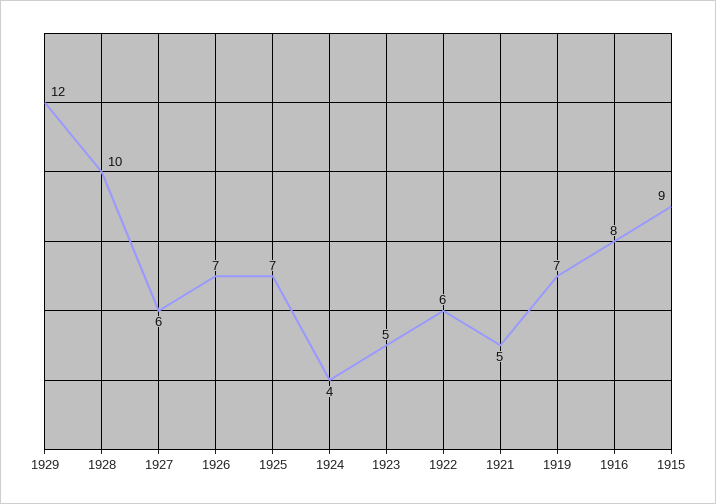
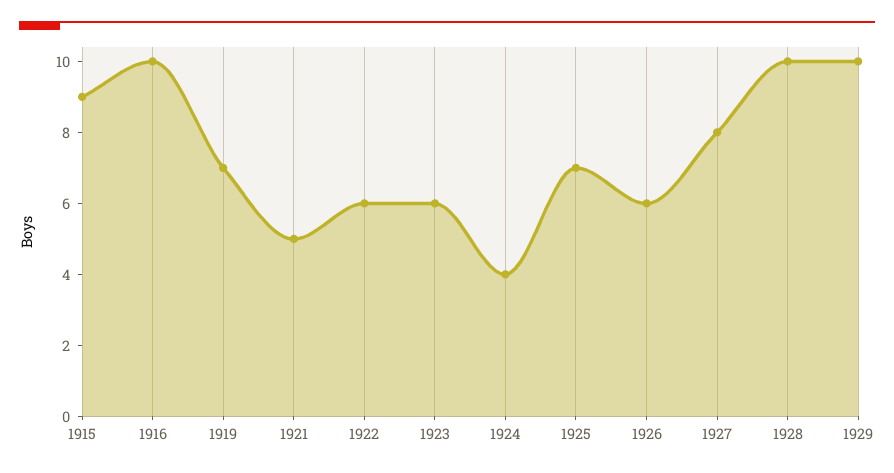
1929: 12 -> 10
1927: 6 -> 8
1926: 7 -> 6
1923: 5 -> 6
1916: 8 -> 10

